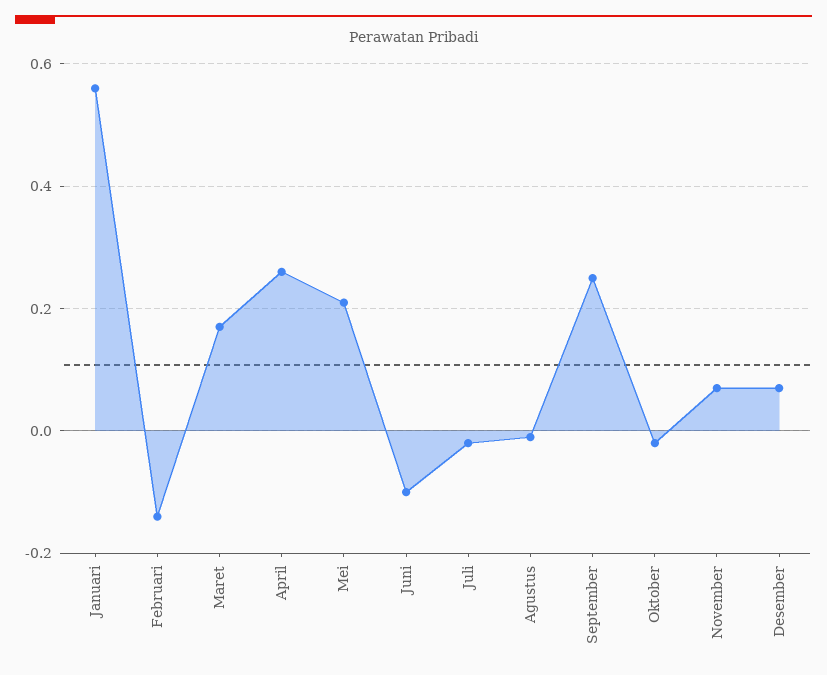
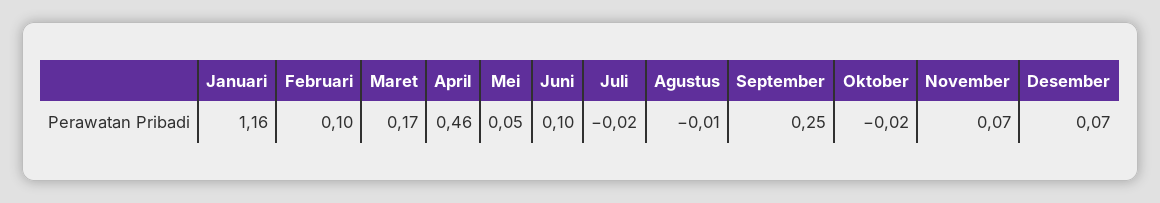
Januari: 0.55 -> 1.16
Februari: -0.15 -> 0.1
April: 0.25 -> 0.46
Mei: 0.2 -> 0.05
Juni: -0.1 -> 0.1

